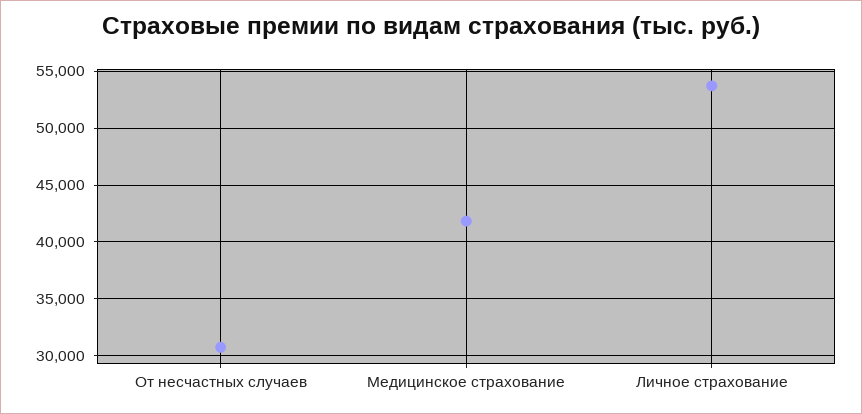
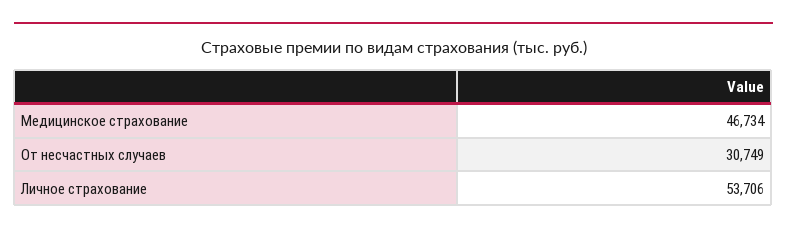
Медицинское страхование: 42000 -> 46734

